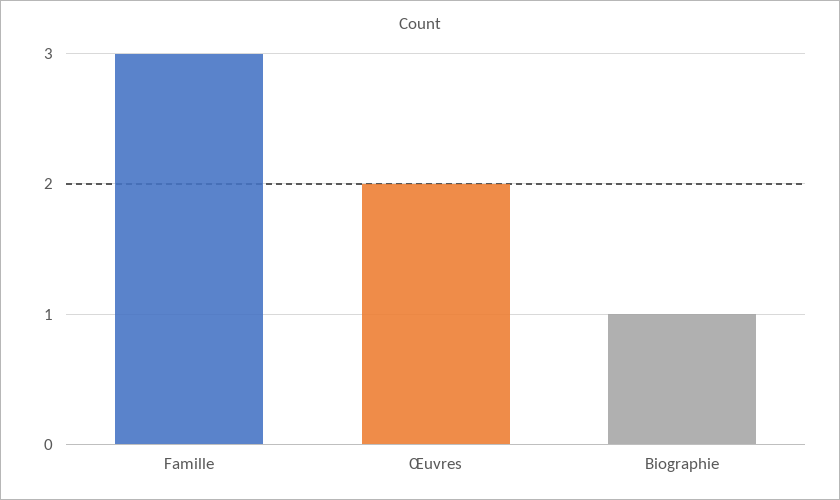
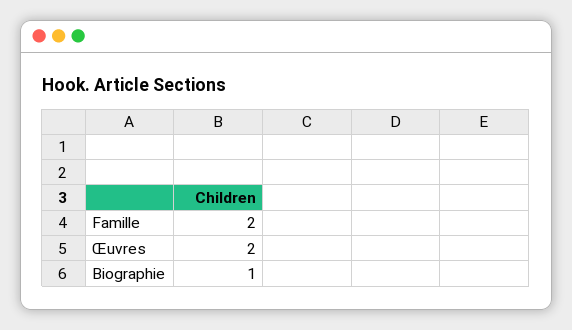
Famille: 3 -> 2

